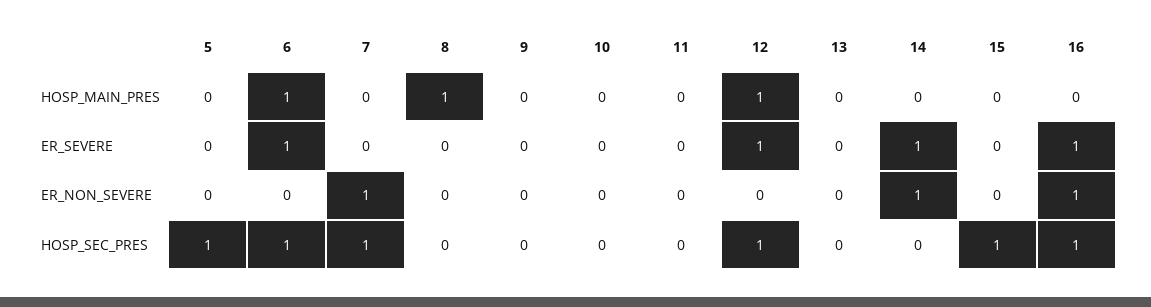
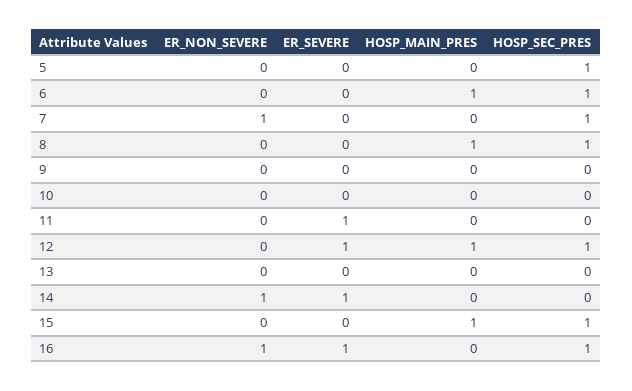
15, HOSP_MAIN_PRES: 0 -> 1
6, ER_SEVERE: 1 -> 0
11, ER_SEVERE: 0 -> 1
8, HOSP_SEC_PRES: 0 -> 1

